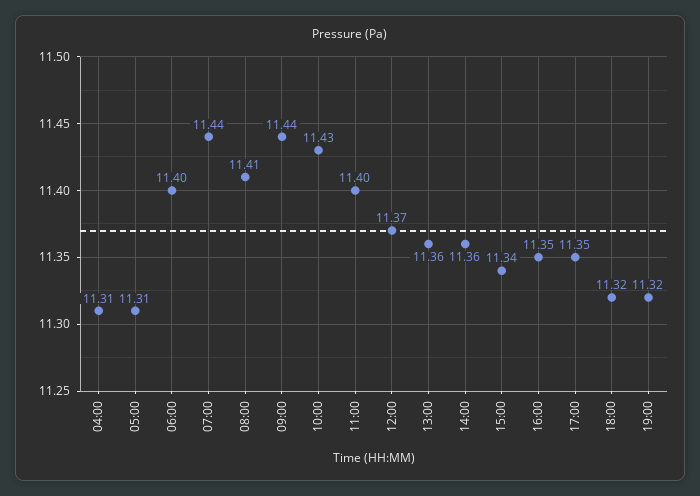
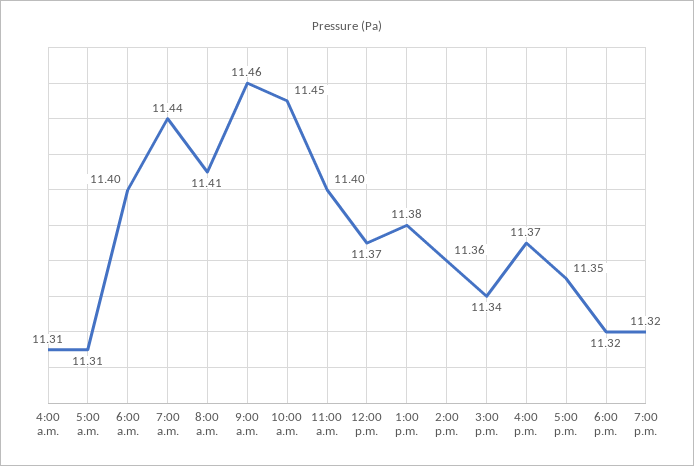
09:00: 11.44 -> 11.46
10:00: 11.43 -> 11.45
13:00: 11.36 -> 11.38
16:00: 11.35 -> 11.37

